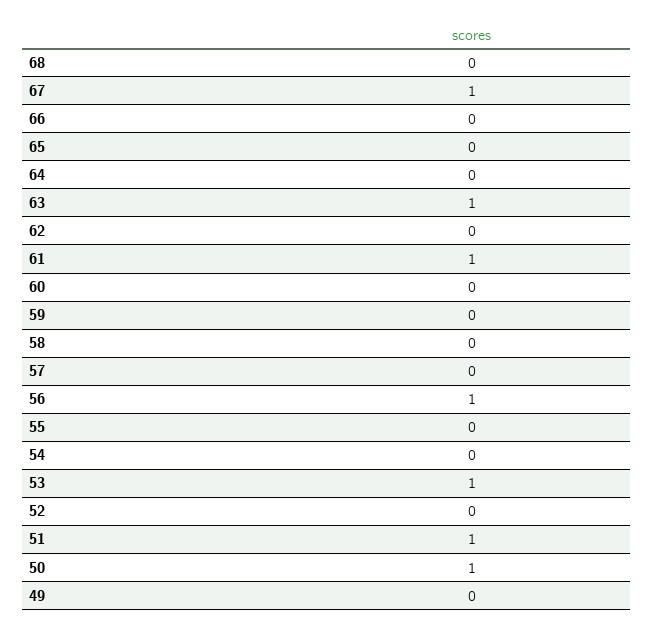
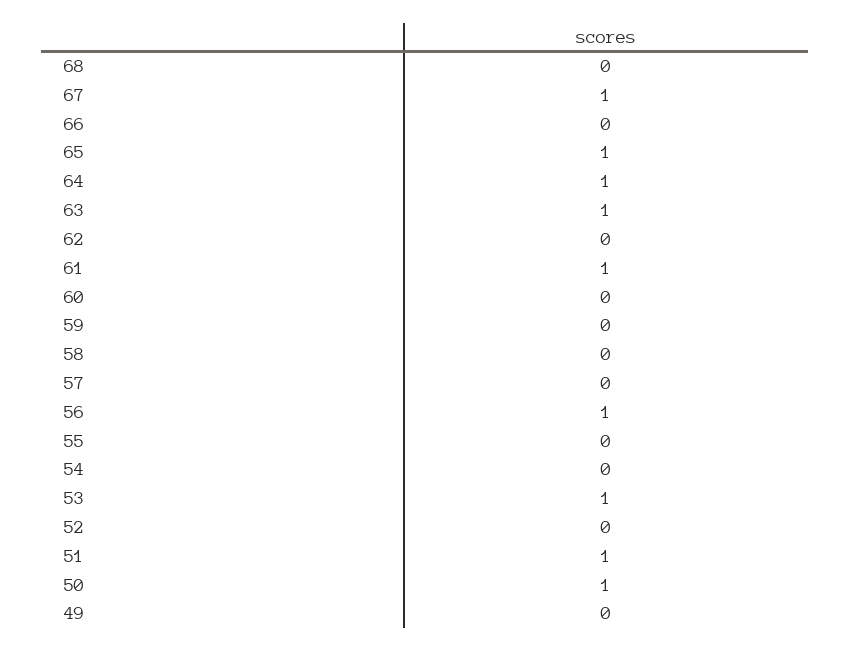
65: 0 -> 1
64: 0 -> 1

